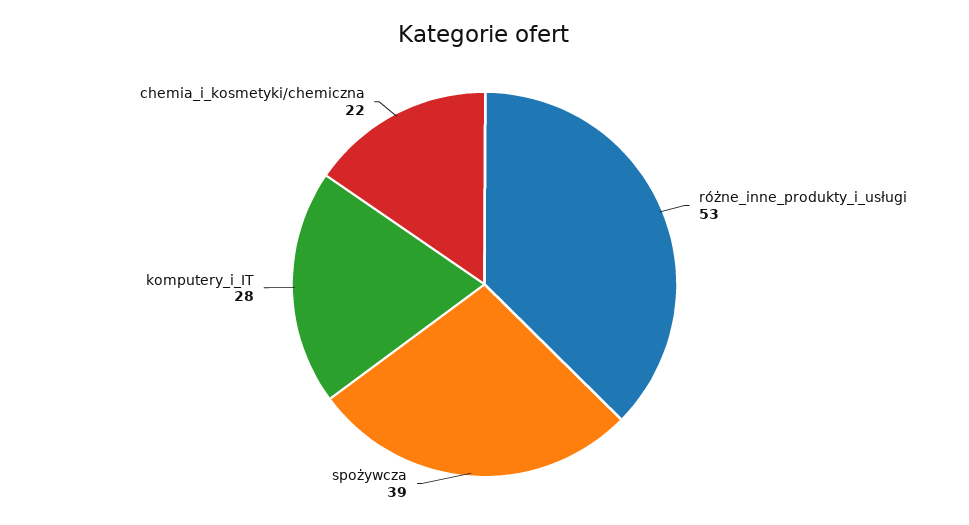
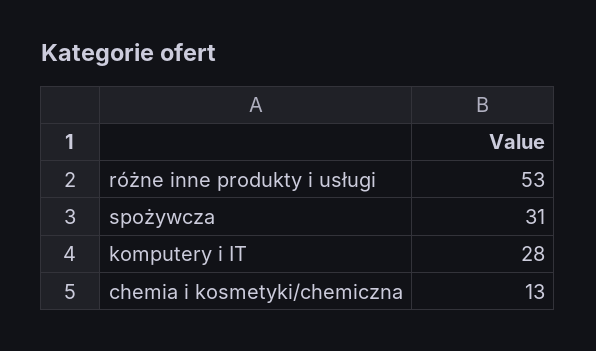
spożywcza: 39 -> 31
chemia_i_kosmetyki/chemiczna: 22 -> 13

